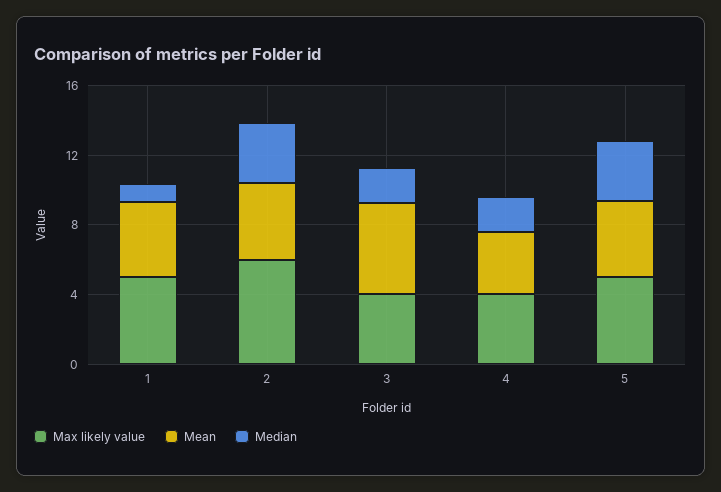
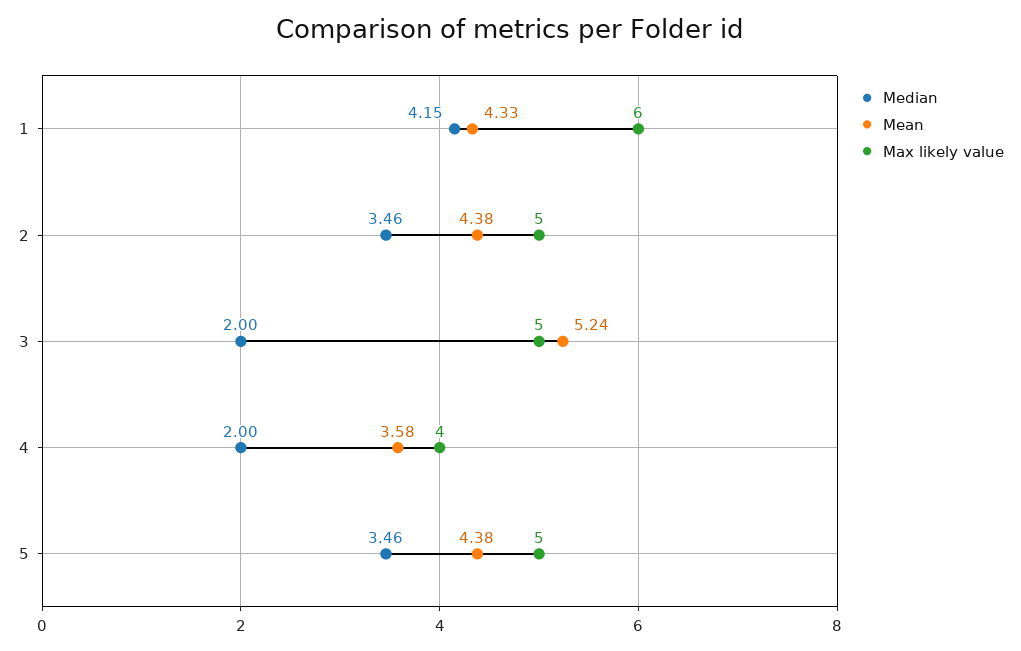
Max likely value, 1: 5 -> 6
Median, 1: 1 -> 4.15
Max likely value, 2: 6 -> 5
Max likely value, 3: 4 -> 5

